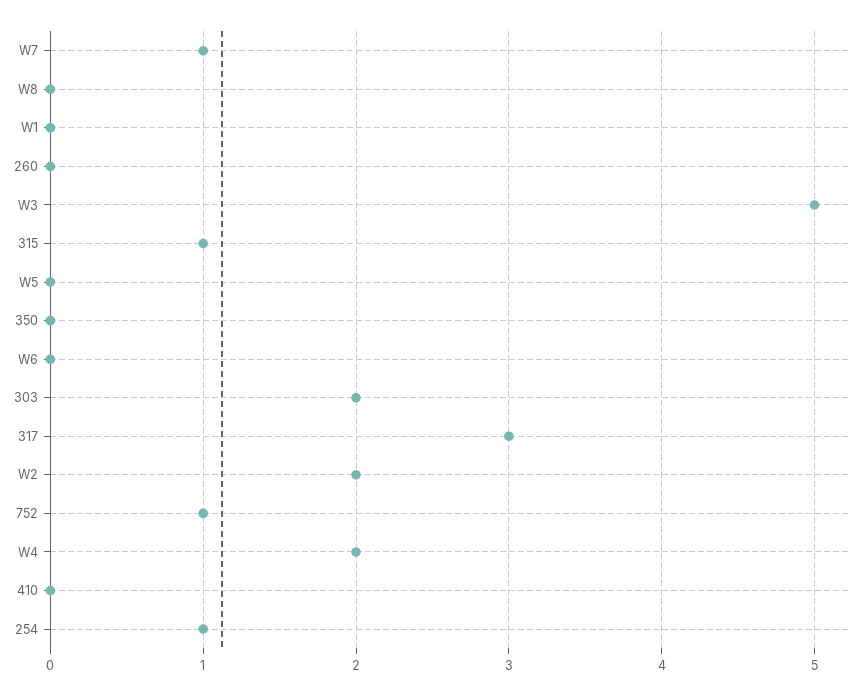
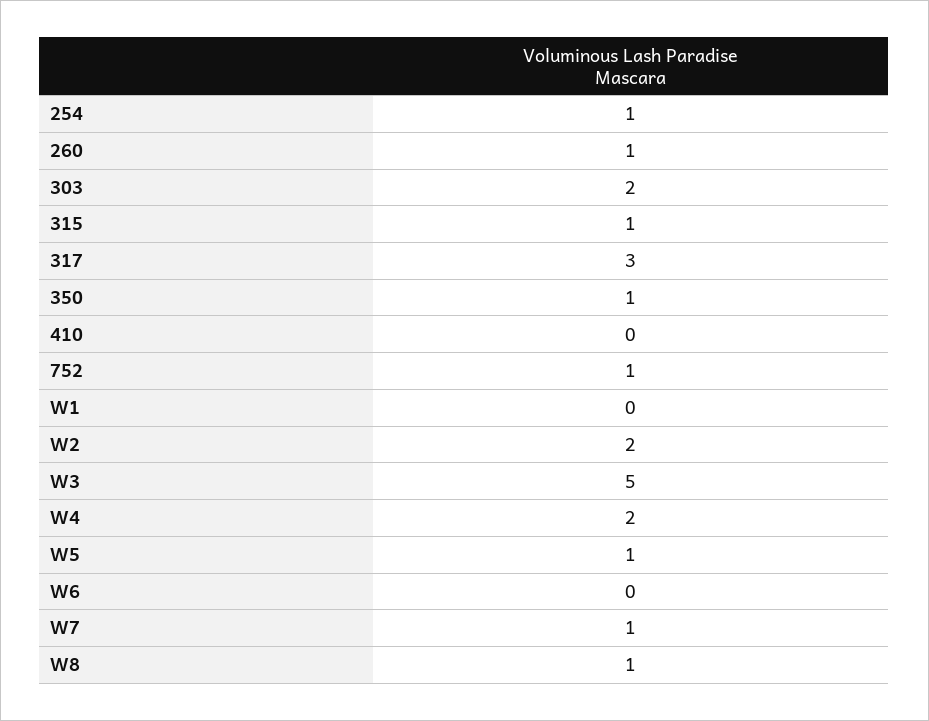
W8: 0 -> 1
260: 0 -> 1
W5: 0 -> 1
350: 0 -> 1

